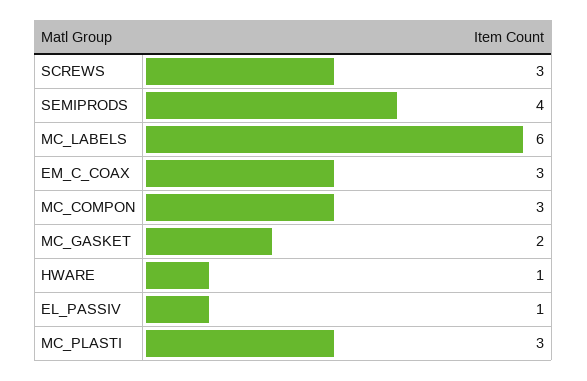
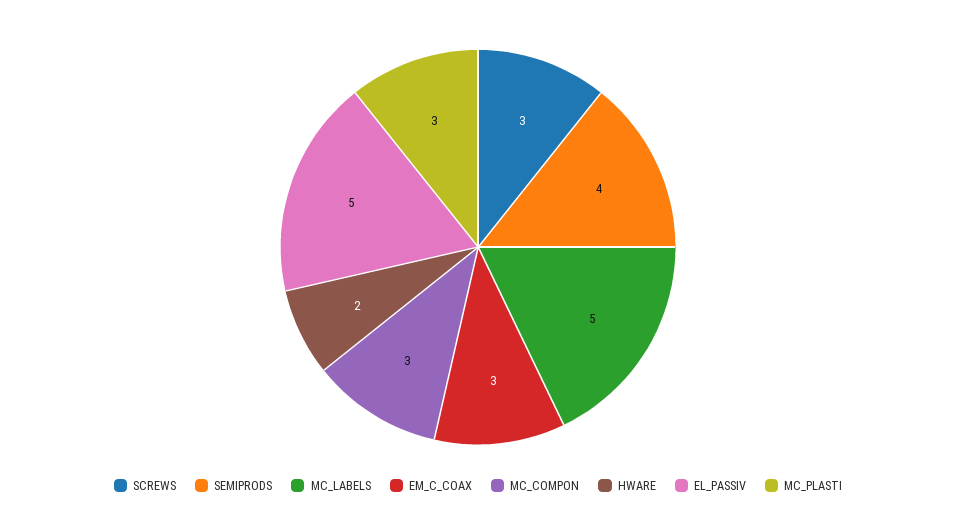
MC_LABELS: 6 -> 5
MC_GASKET: 2 -> none
HWARE: 1 -> 2
EL_PASSIV: 1 -> 5

